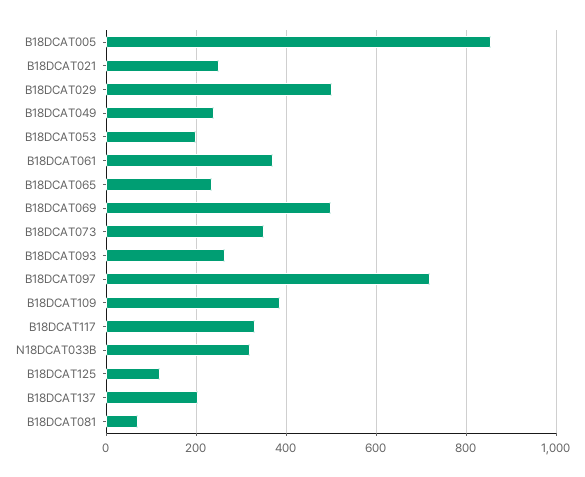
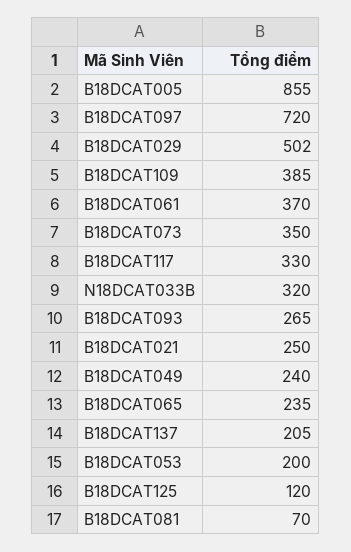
B18DCAT069: 500 -> none

